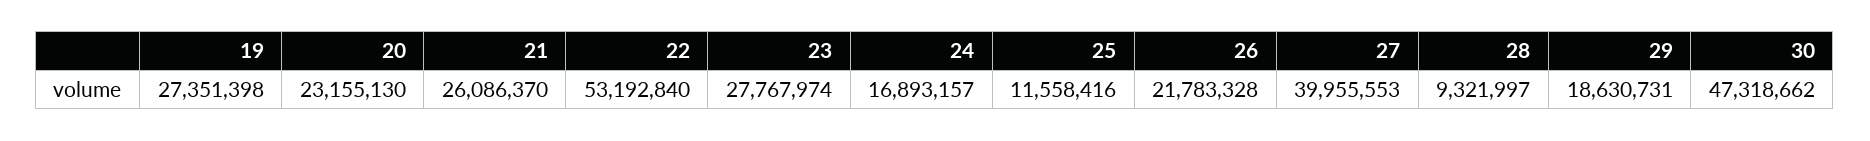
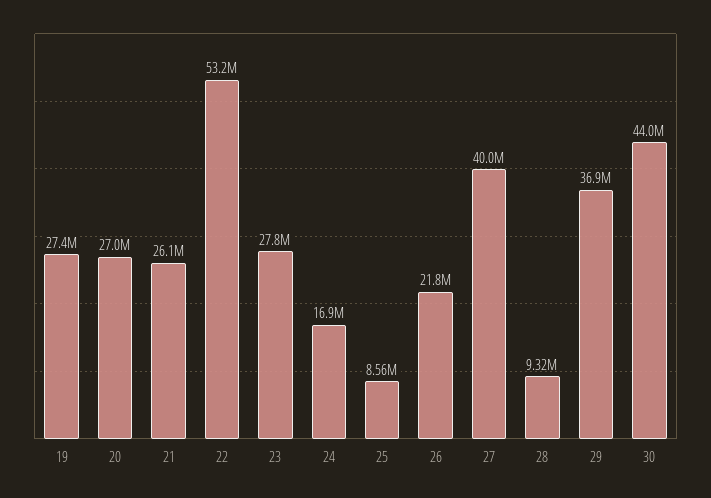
20: 23155130 -> 27000000
25: 11558416 -> 8560000
29: 18630731 -> 36900000
30: 47318662 -> 44000000

